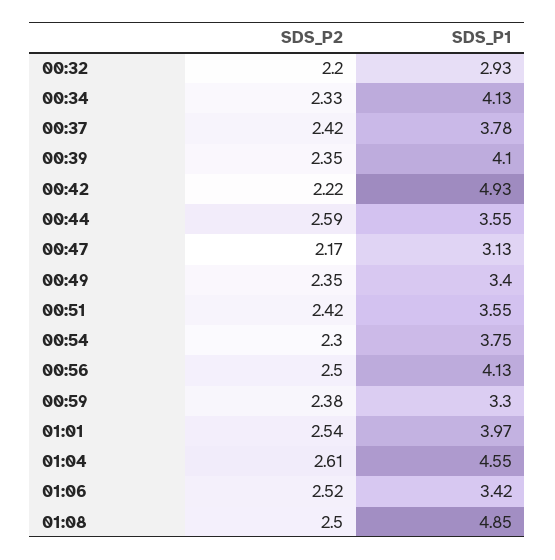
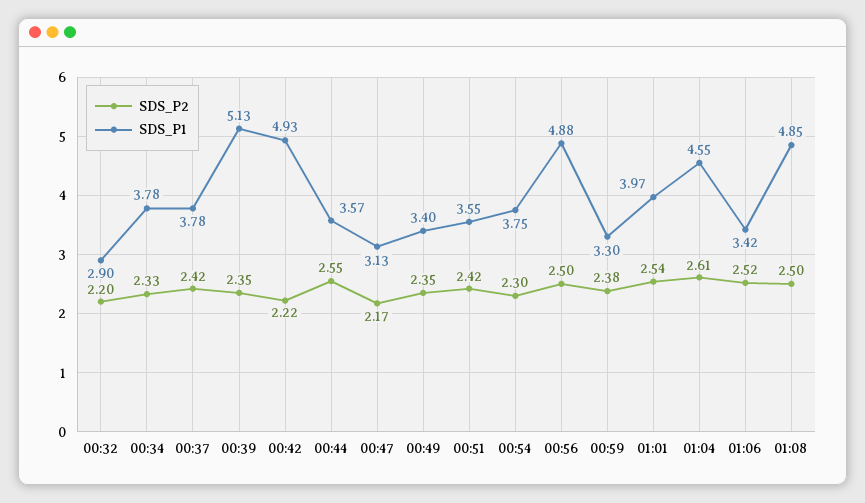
SDS_P1, 00:32: 2.93 -> 2.9
SDS_P1, 00:34: 4.13 -> 3.78
SDS_P1, 00:39: 4.1 -> 5.13
SDS_P2, 00:44: 2.59 -> 2.55
SDS_P1, 00:44: 3.55 -> 3.57
SDS_P1, 00:56: 4.13 -> 4.88

